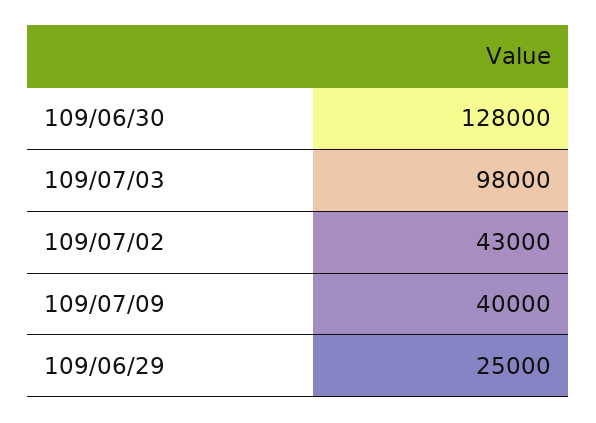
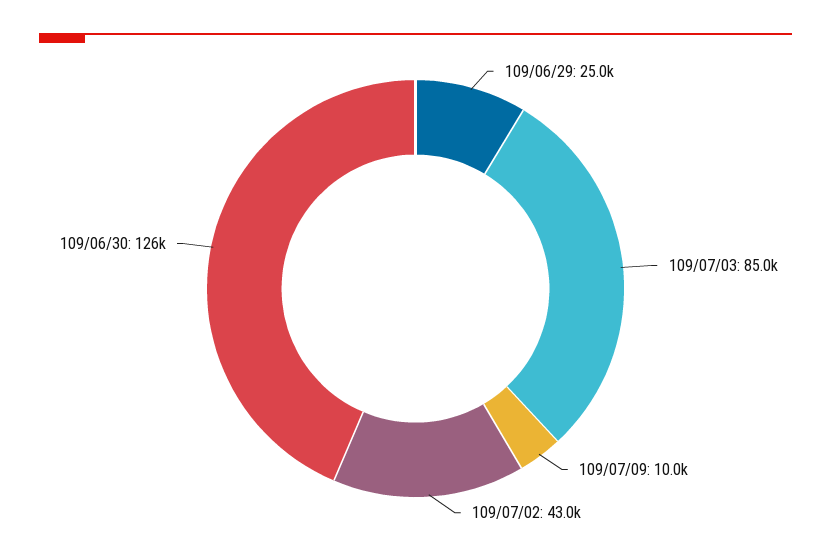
109/06/30: 128000 -> 126000
109/07/03: 98000 -> 85000
109/07/09: 40000 -> 10000

